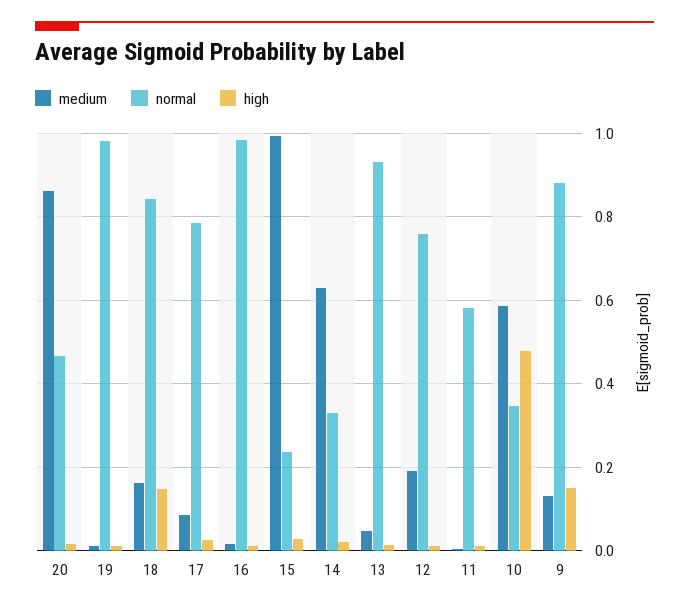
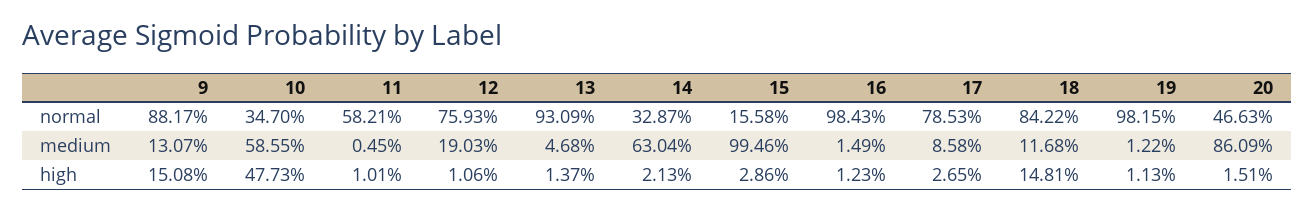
medium, 18: 0.16 -> 0.1168
normal, 15: 0.24 -> 0.1558

